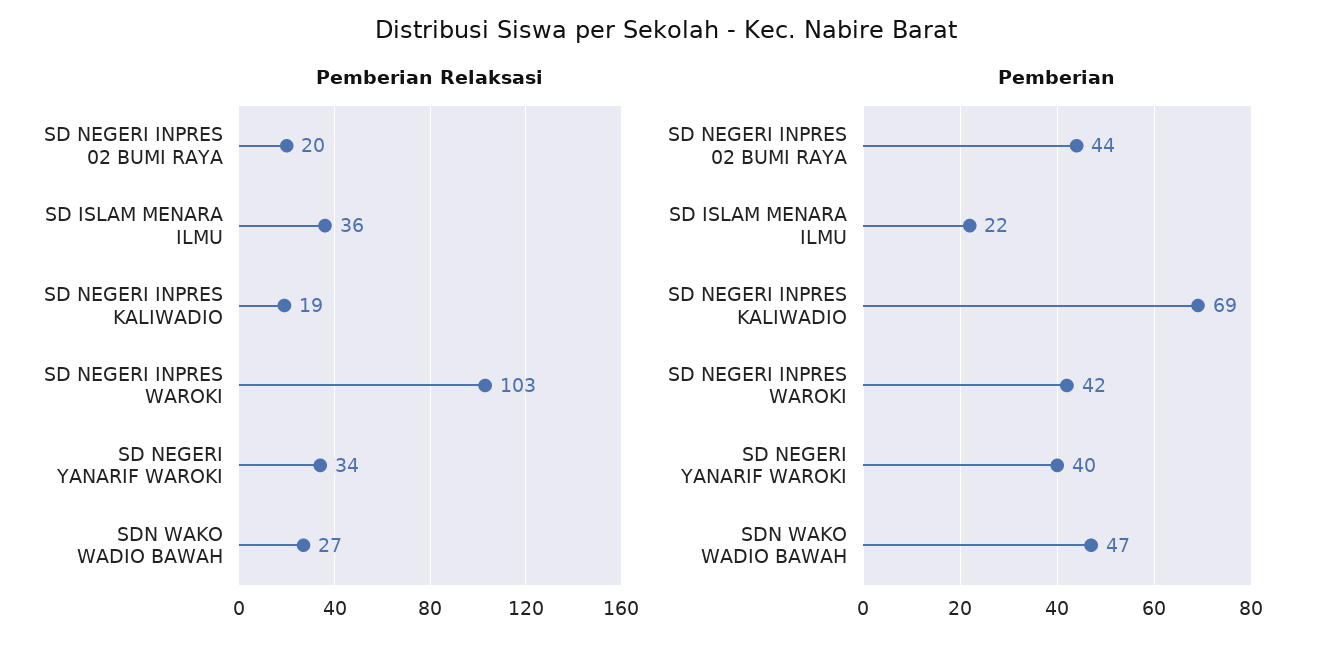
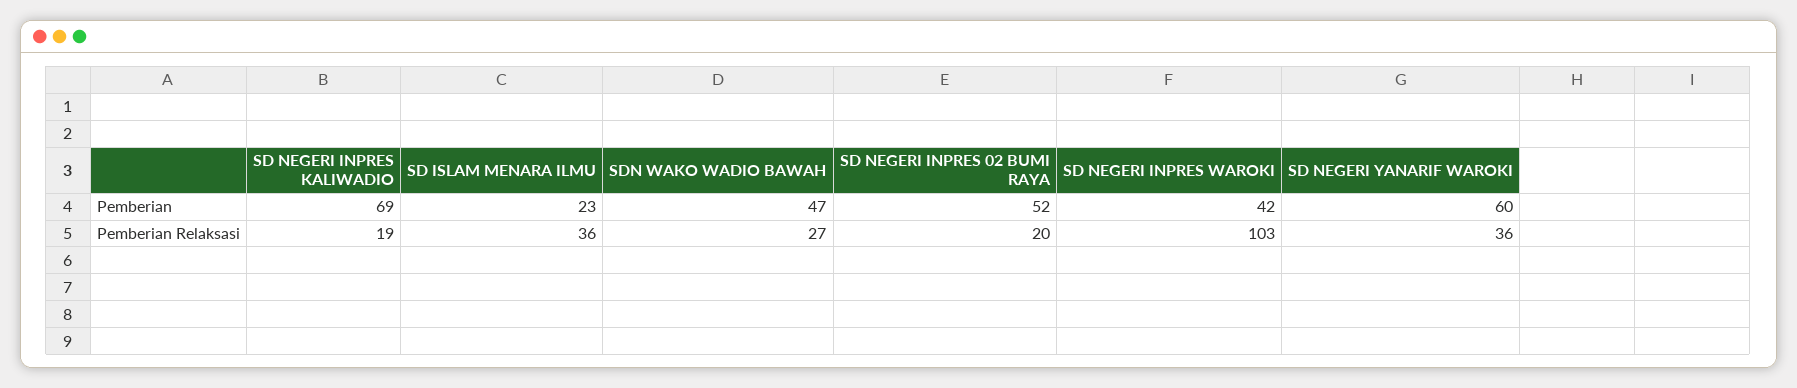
Pemberian Relaksasi, SD NEGERI YANARIF WAROKI: 34 -> 36
Pemberian, SD NEGERI INPRES 02 BUMI RAYA: 44 -> 52
Pemberian, SD ISLAM MENARA ILMU: 22 -> 23
Pemberian, SD NEGERI YANARIF WAROKI: 40 -> 60

